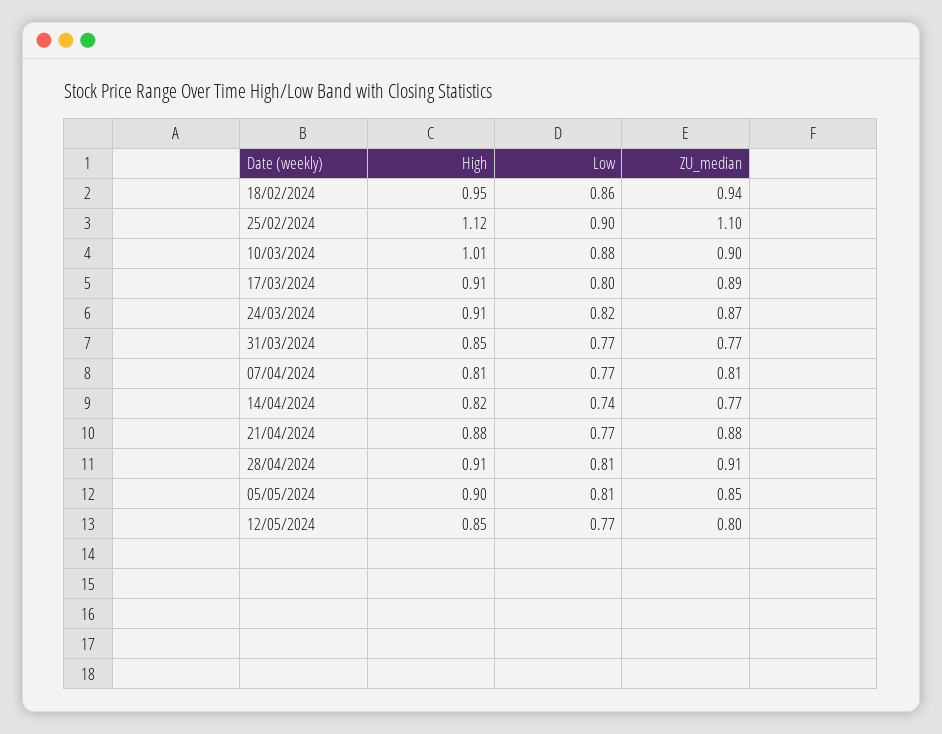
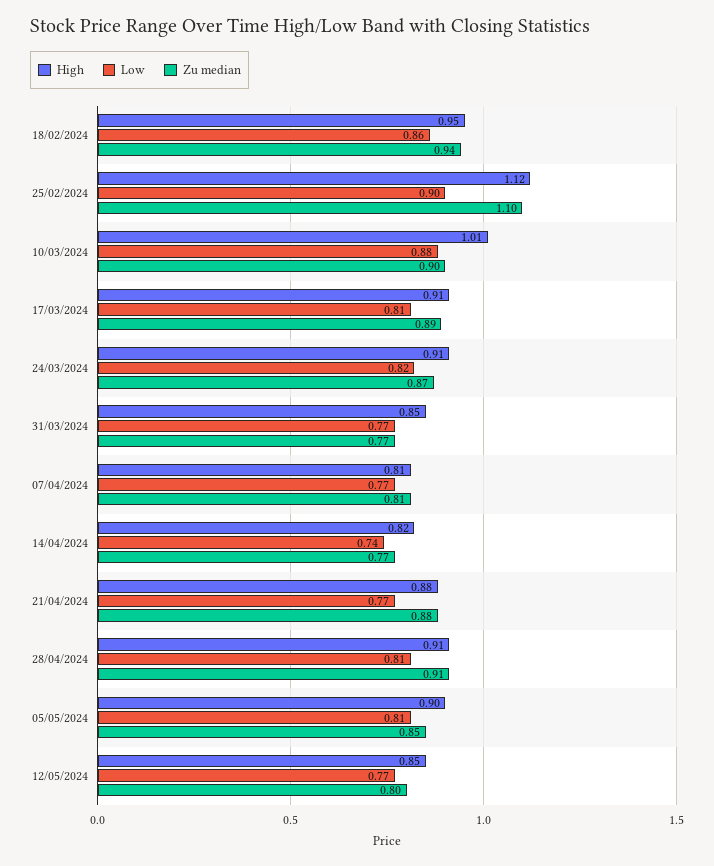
Low, 17/03/2024: 0.8 -> 0.81

